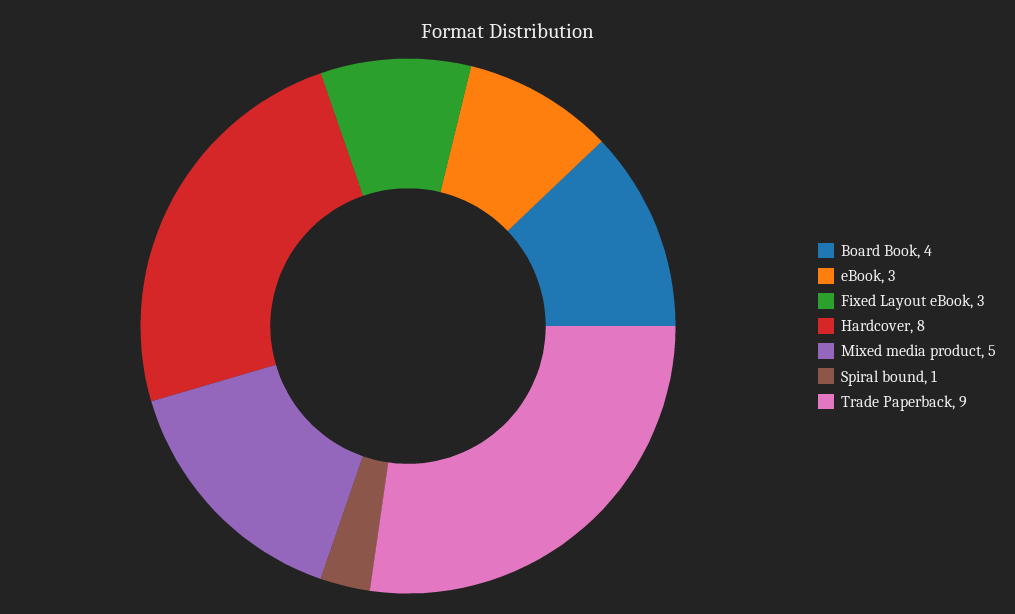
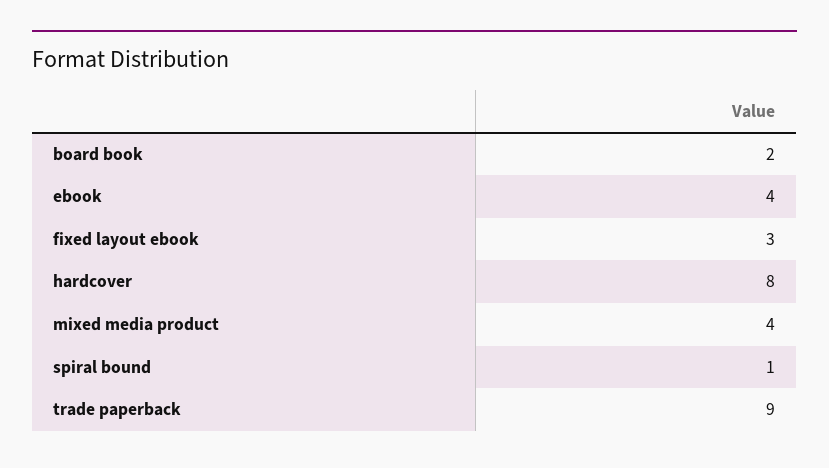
Board Book: 4 -> 2
eBook: 3 -> 4
Mixed media product: 5 -> 4

